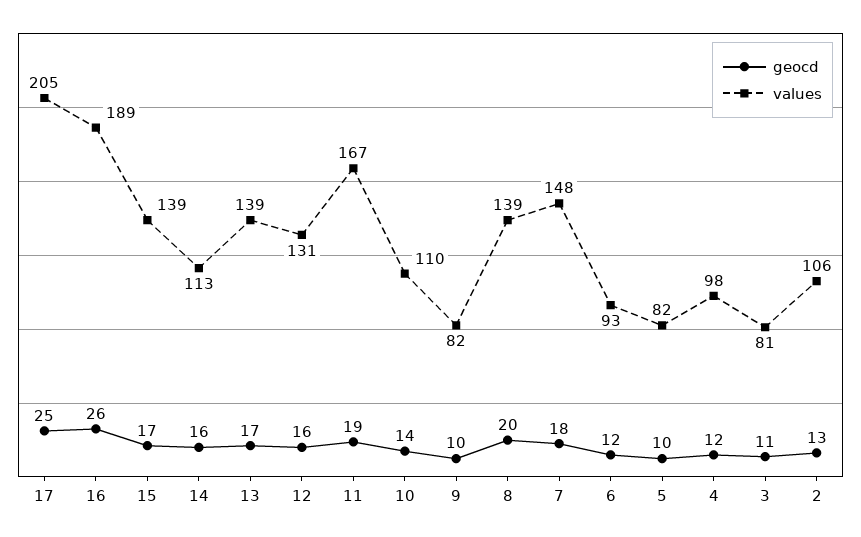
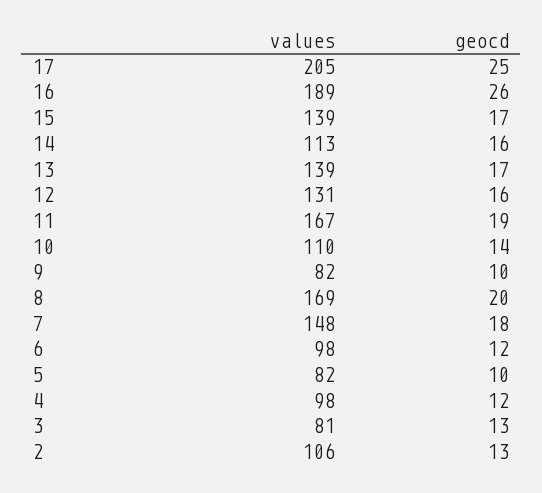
values, 8: 139 -> 169
values, 6: 93 -> 98
geocd, 3: 11 -> 13

